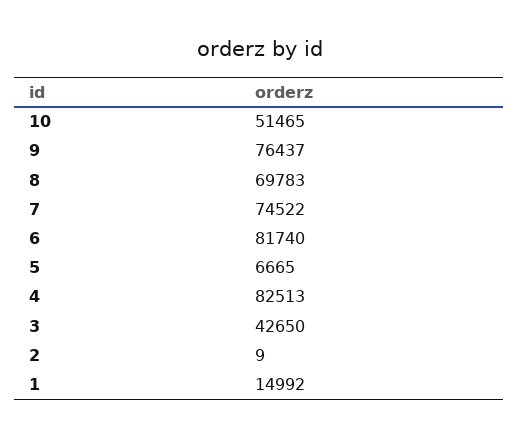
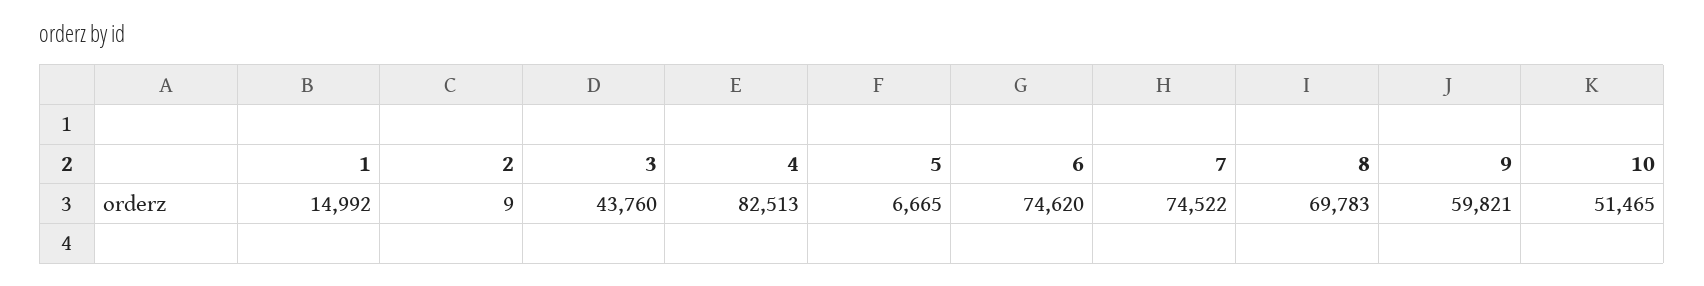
9: 76437 -> 59821
6: 81740 -> 74620
3: 42650 -> 43760

